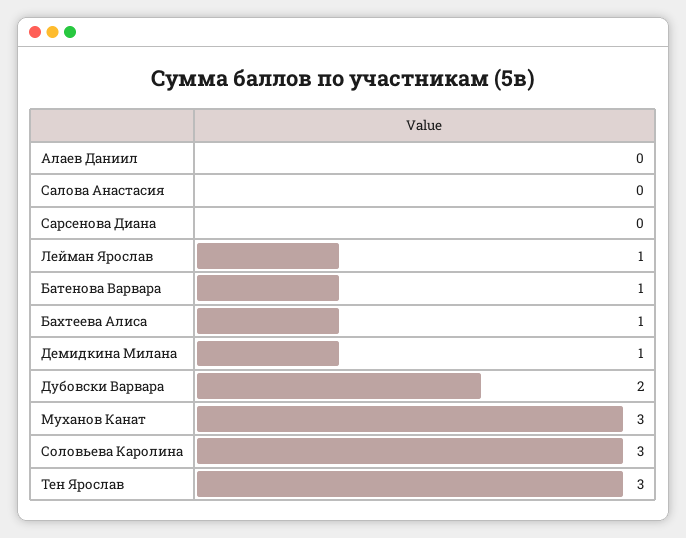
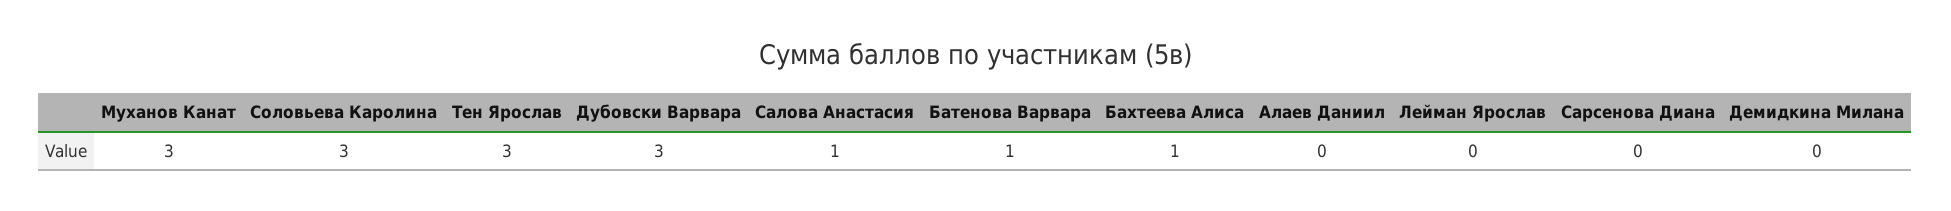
Салова Анастасия: 0 -> 1
Лейман Ярослав: 1 -> 0
Демидкина Милана: 1 -> 0
Дубовски Варвара: 2 -> 3

